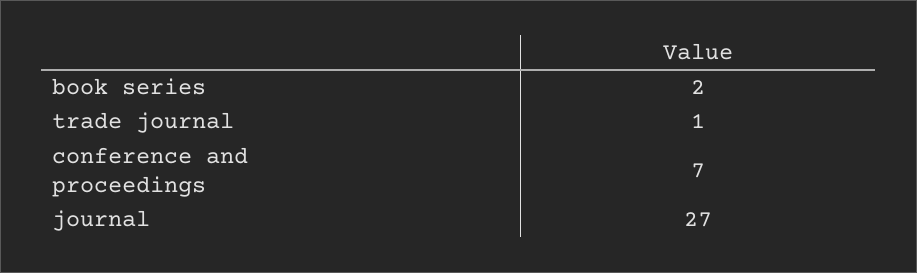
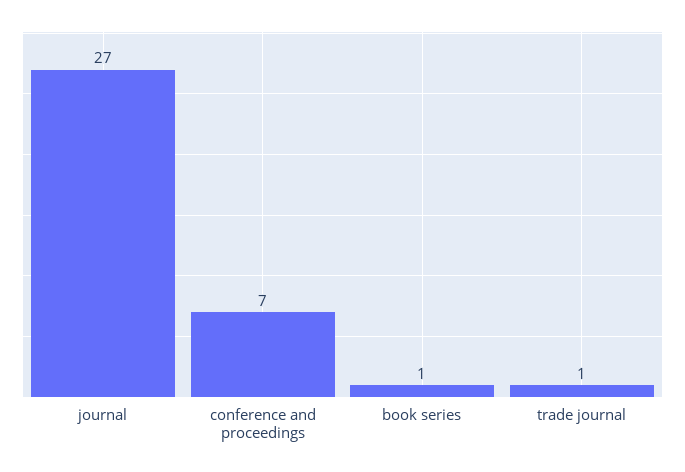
book series: 2 -> 1

